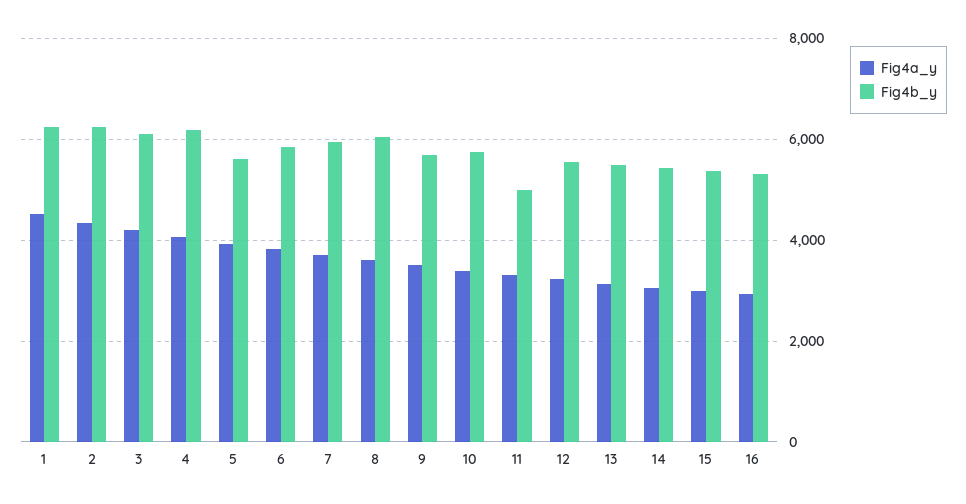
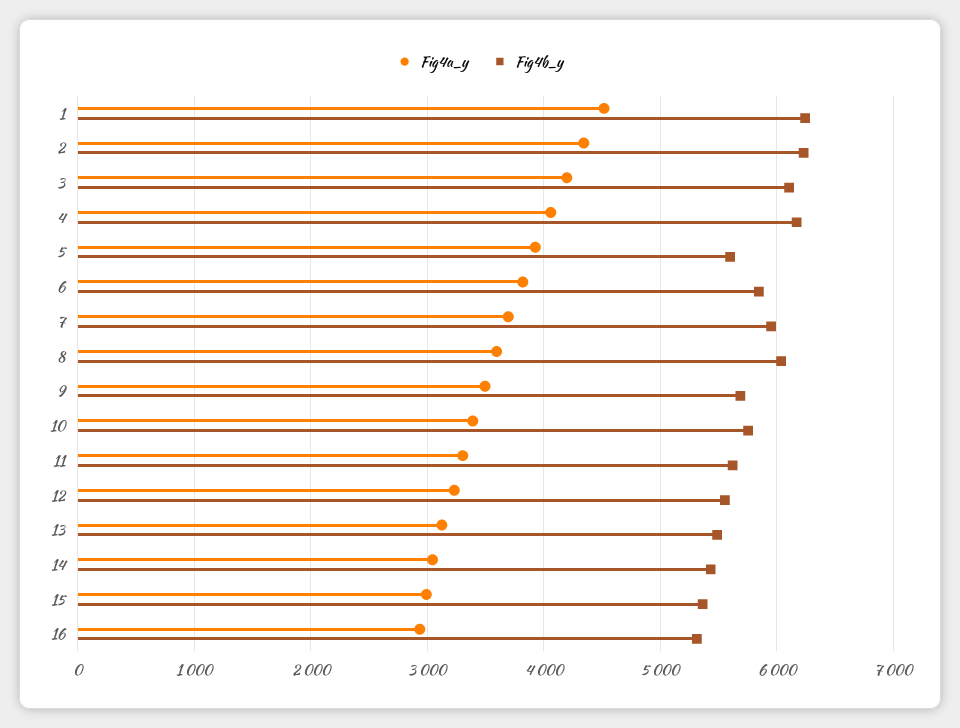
Fig4b_y, 11: 5000 -> 5600

